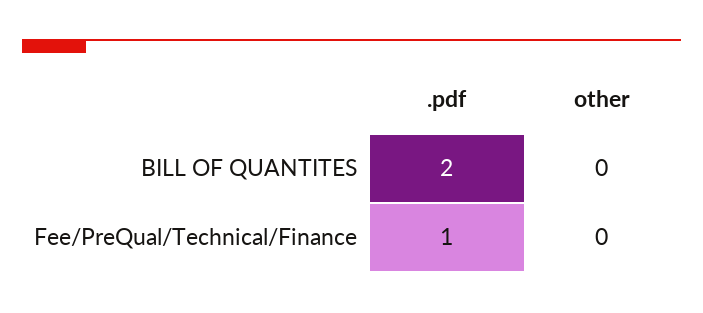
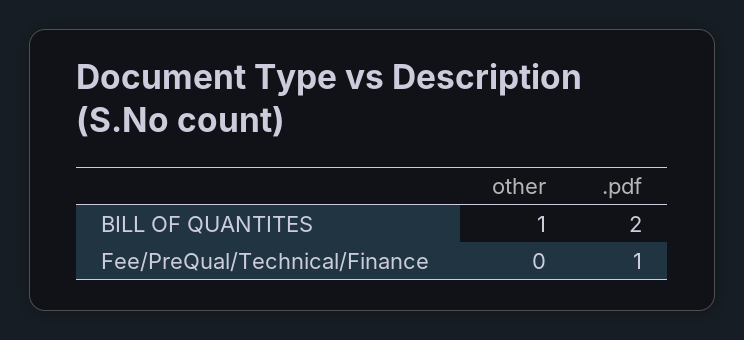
other, BILL OF QUANTITES: 0 -> 1

